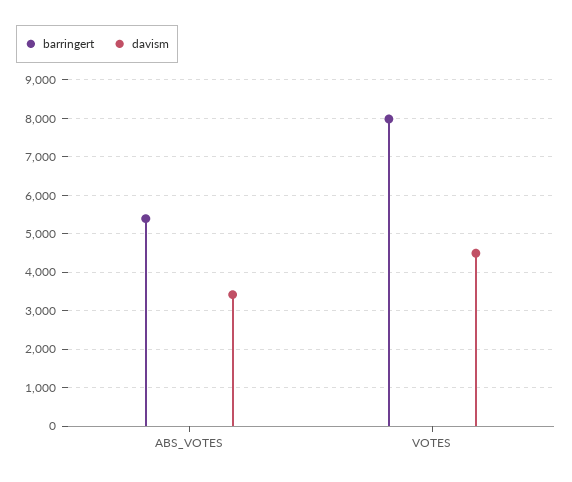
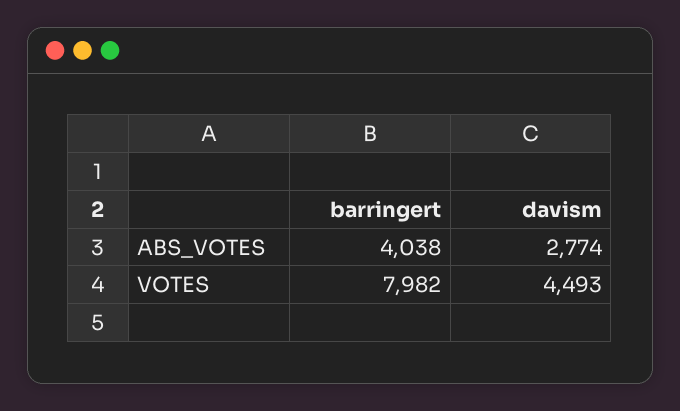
barringert, ABS_VOTES: 5400 -> 4038
davism, ABS_VOTES: 3400 -> 2774

